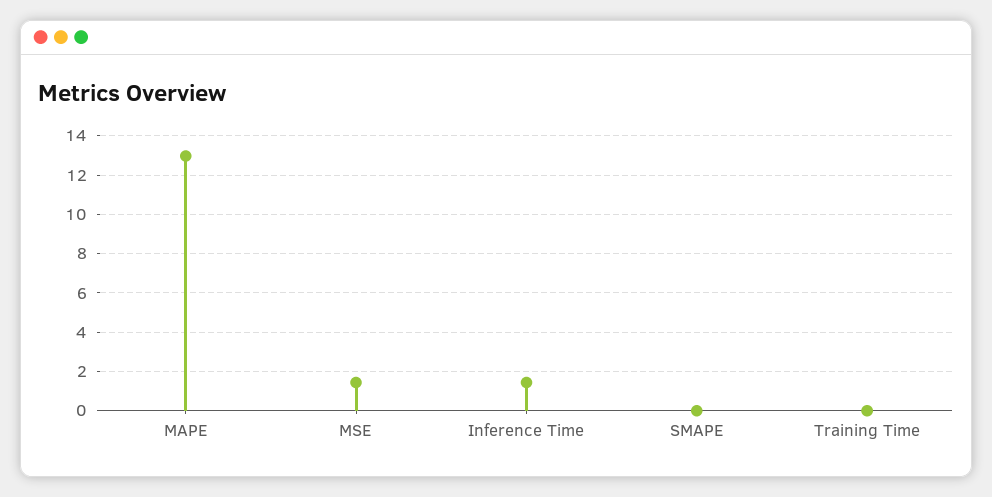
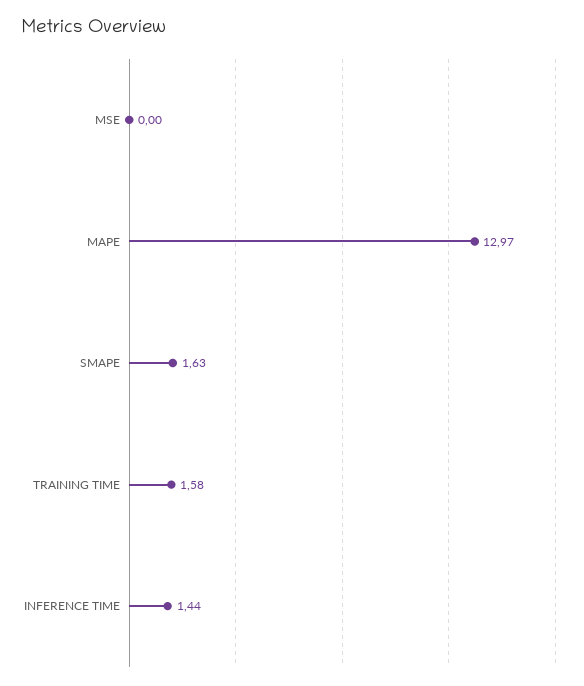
MSE: 1.5 -> 0
SMAPE: 0 -> 1.63
Training Time: 0 -> 1.58

